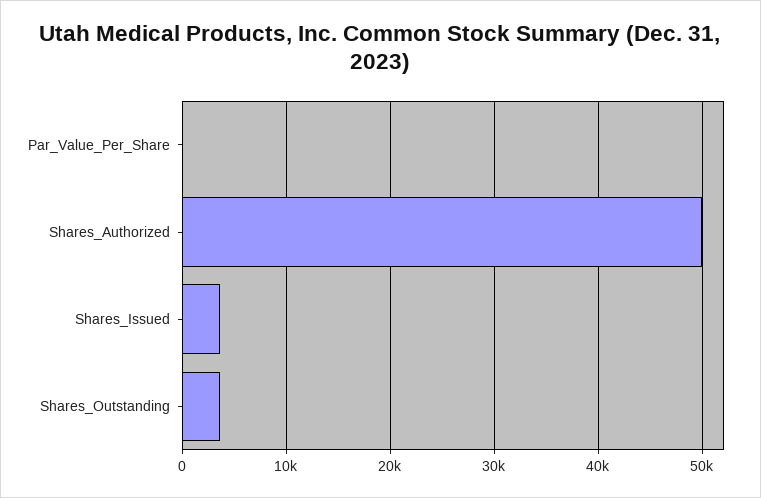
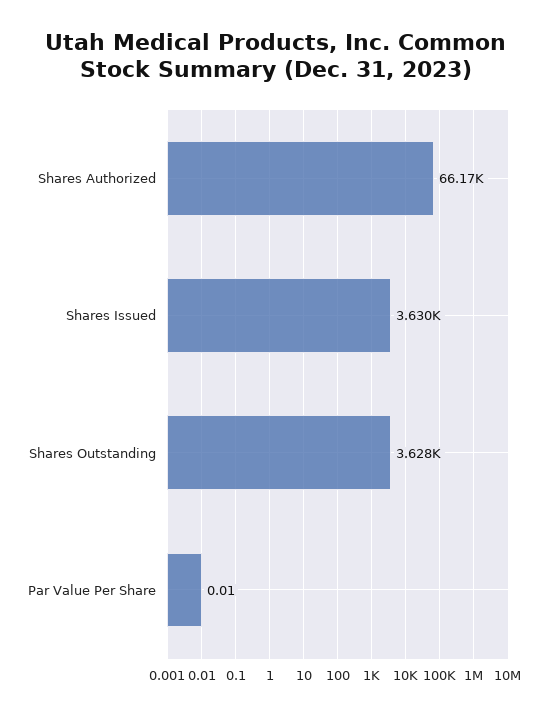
Shares_Authorized: 50000 -> 66170

